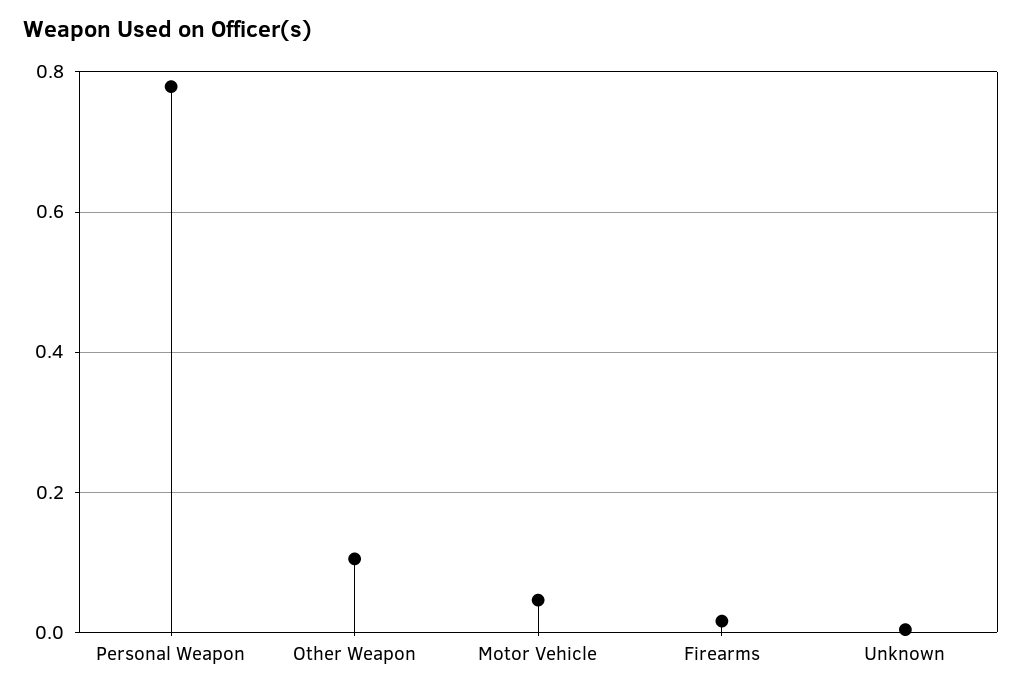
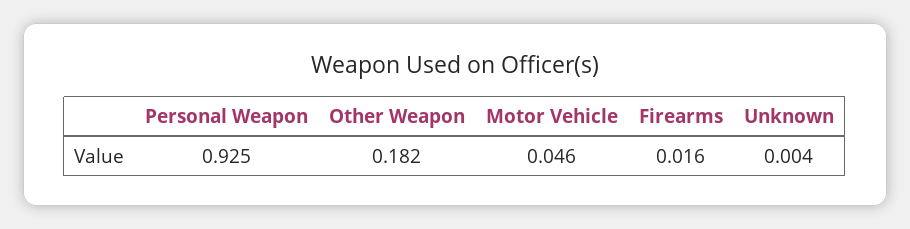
Personal Weapon: 0.78 -> 0.925
Other Weapon: 0.1 -> 0.182

